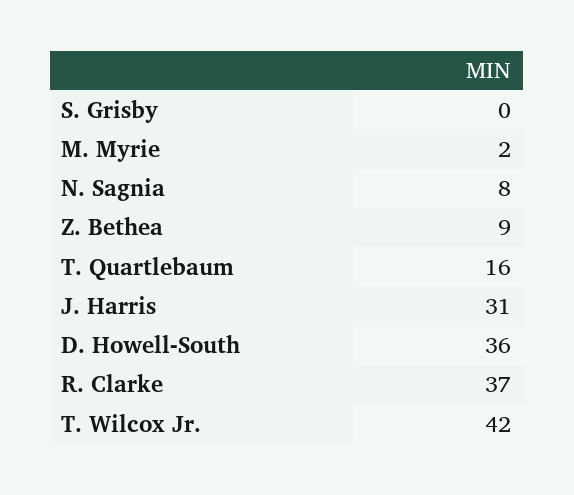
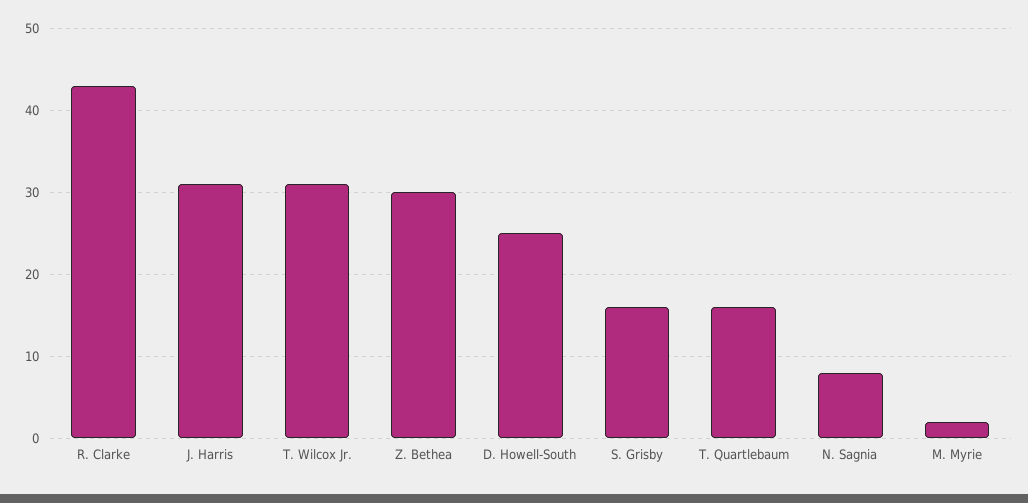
S. Grisby: 0 -> 16
Z. Bethea: 9 -> 30
D. Howell-South: 36 -> 25
R. Clarke: 37 -> 43
T. Wilcox Jr.: 42 -> 31

